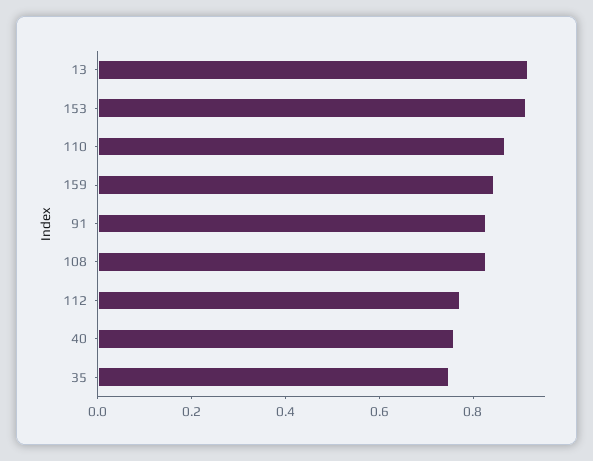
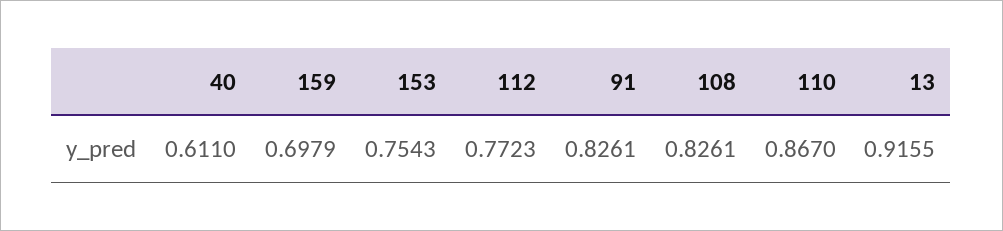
153: 0.9 -> 0.7543
159: 0.85 -> 0.6979
40: 0.75 -> 0.611
35: 0.75 -> none

